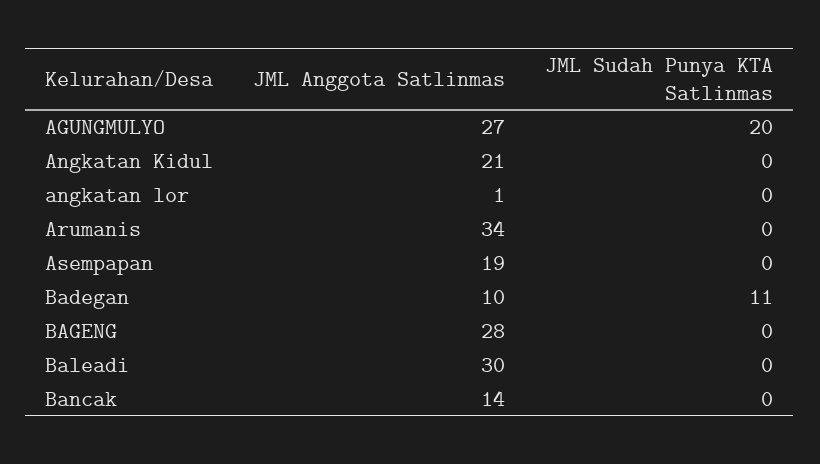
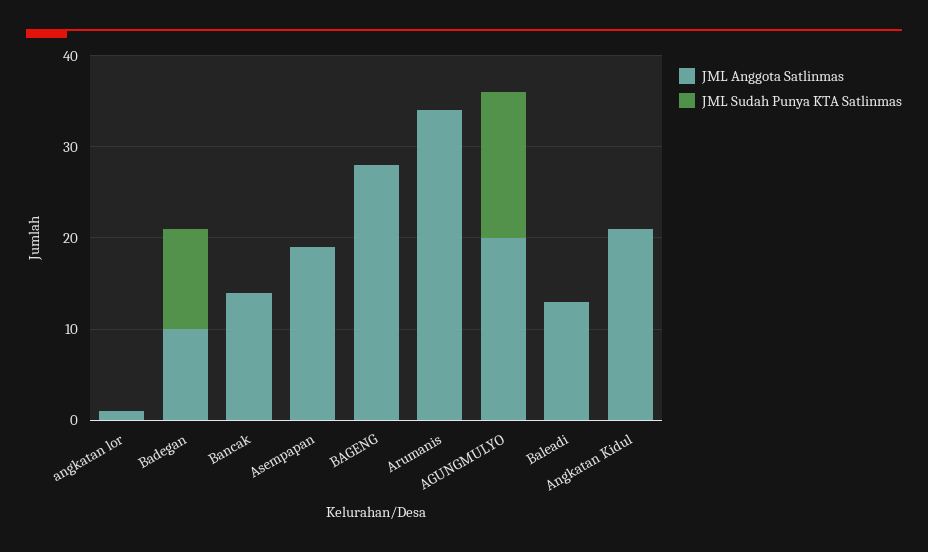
JML Anggota Satlinmas, AGUNGMULYO: 27 -> 20
JML Sudah Punya KTA Satlinmas, AGUNGMULYO: 20 -> 16
JML Anggota Satlinmas, Baleadi: 30 -> 13

